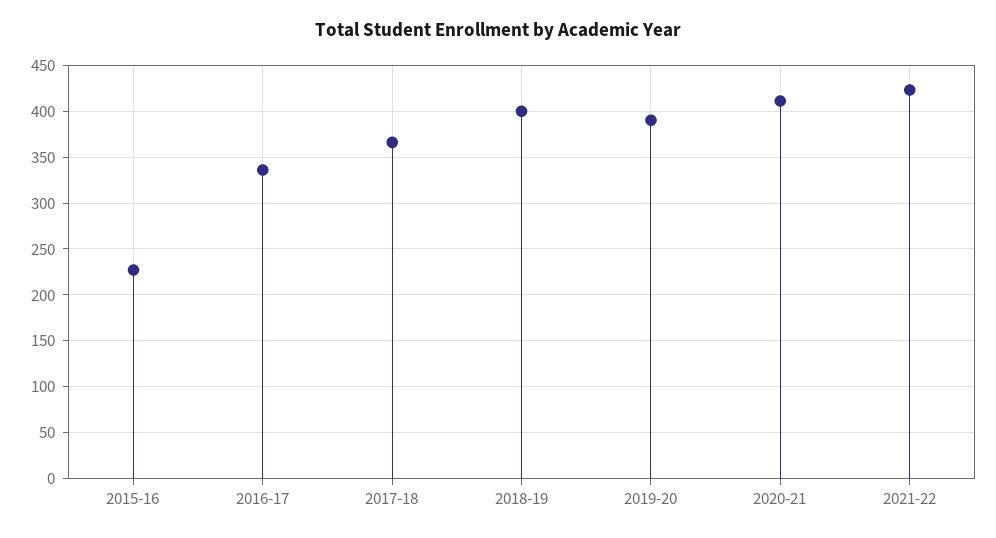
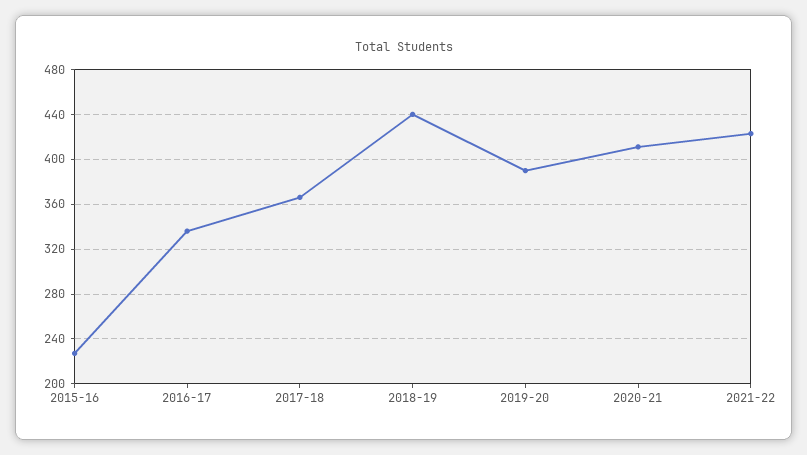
2018-19: 400 -> 440

